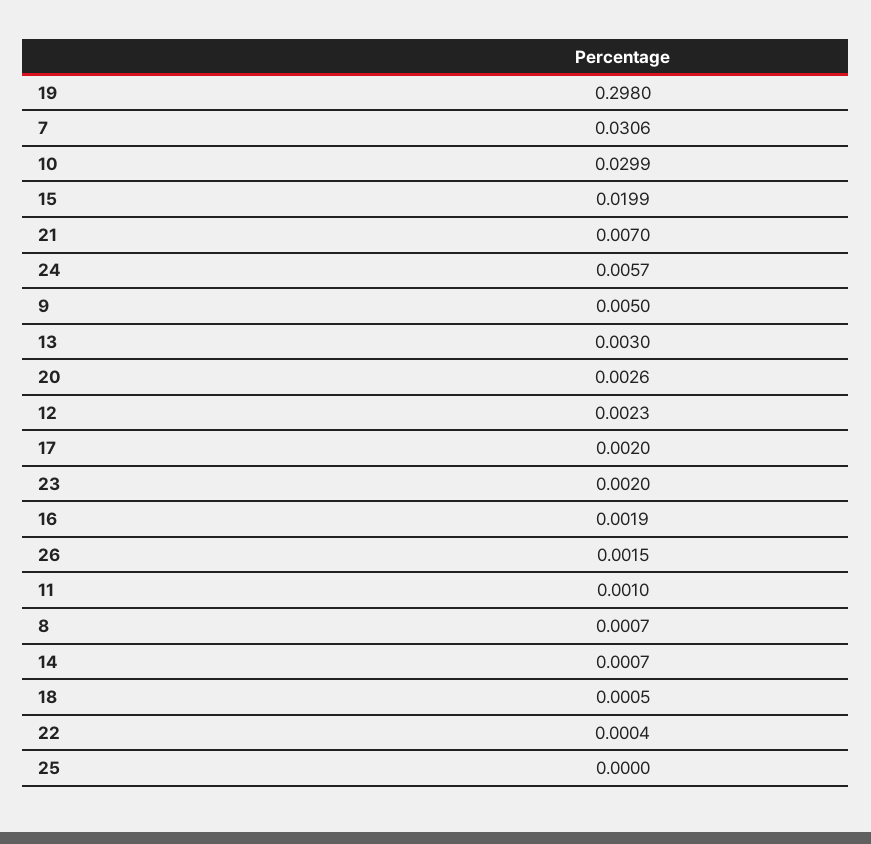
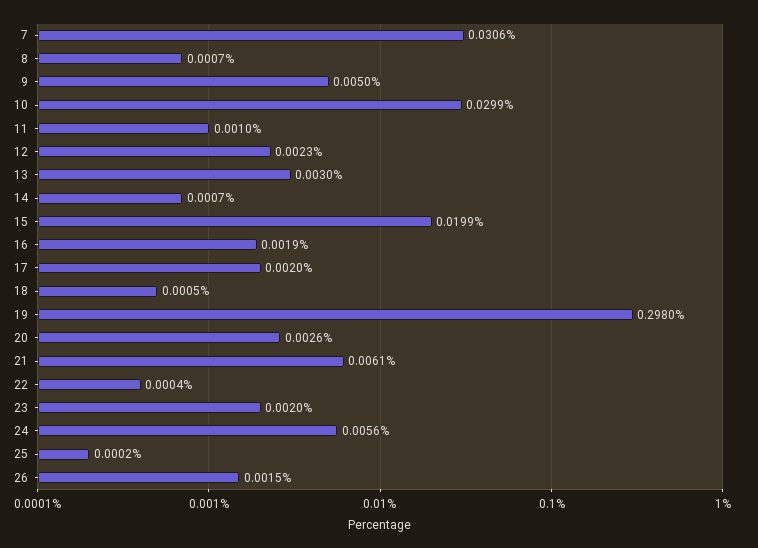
21: 0.007 -> 0.0061
24: 0.0057 -> 0.0056
25: 0 -> 0.0002

